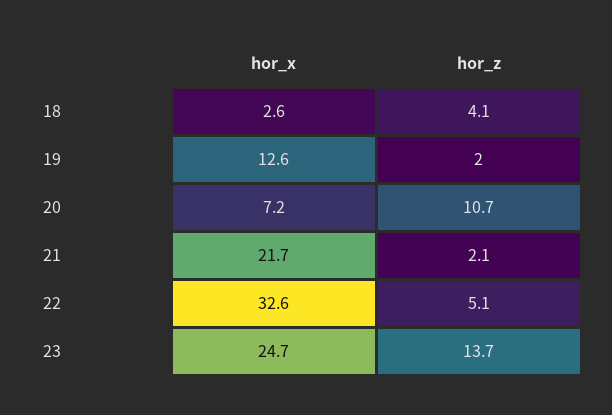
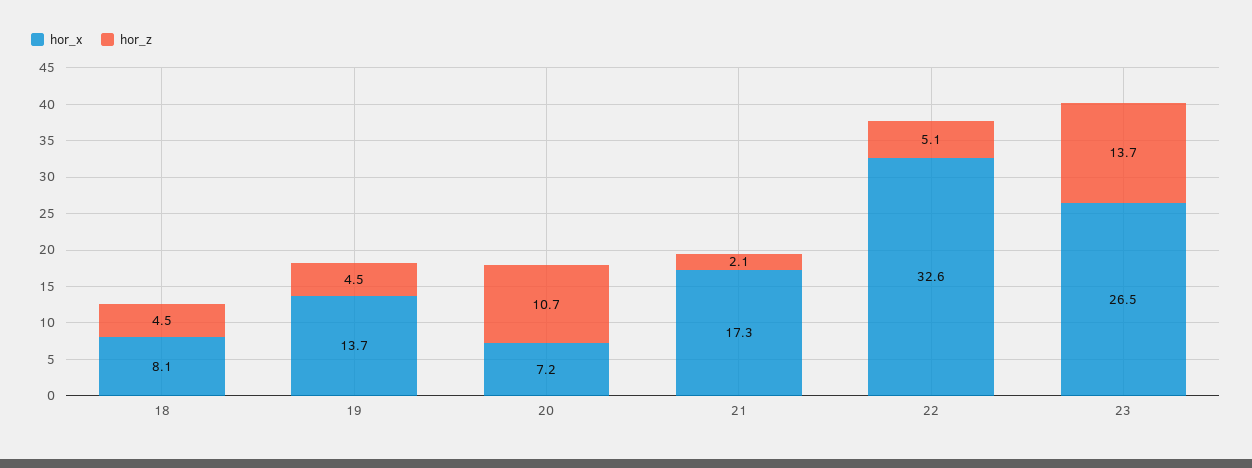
hor_x, 18: 2.6 -> 8.1
hor_z, 18: 4.1 -> 4.5
hor_x, 19: 12.6 -> 13.7
hor_z, 19: 2 -> 4.5
hor_x, 21: 21.7 -> 17.3
hor_x, 23: 24.7 -> 26.5

